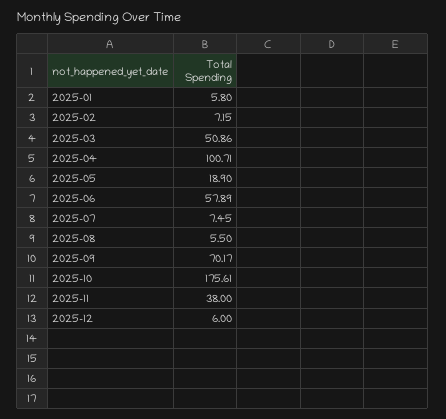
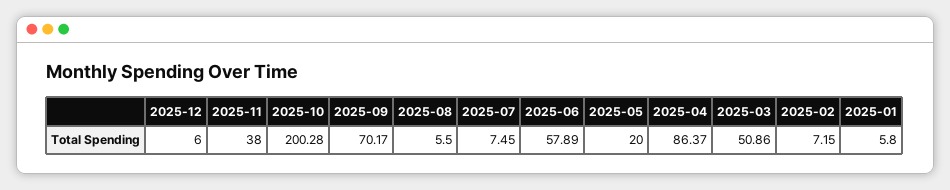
2025-04: 100.71 -> 86.37
2025-05: 18.9 -> 20
2025-10: 175.61 -> 200.28

